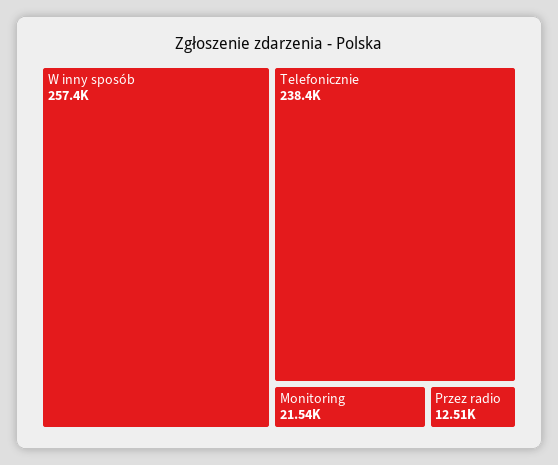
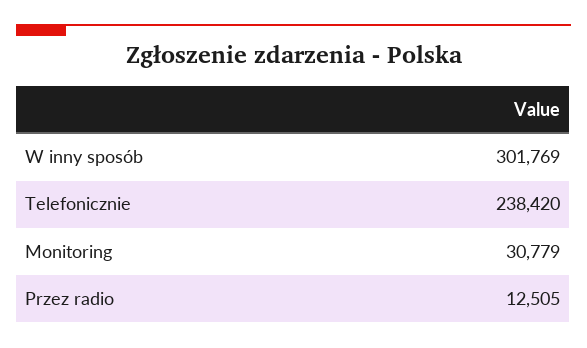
W inny sposób: 257400 -> 301769
Monitoring: 21540 -> 30779

